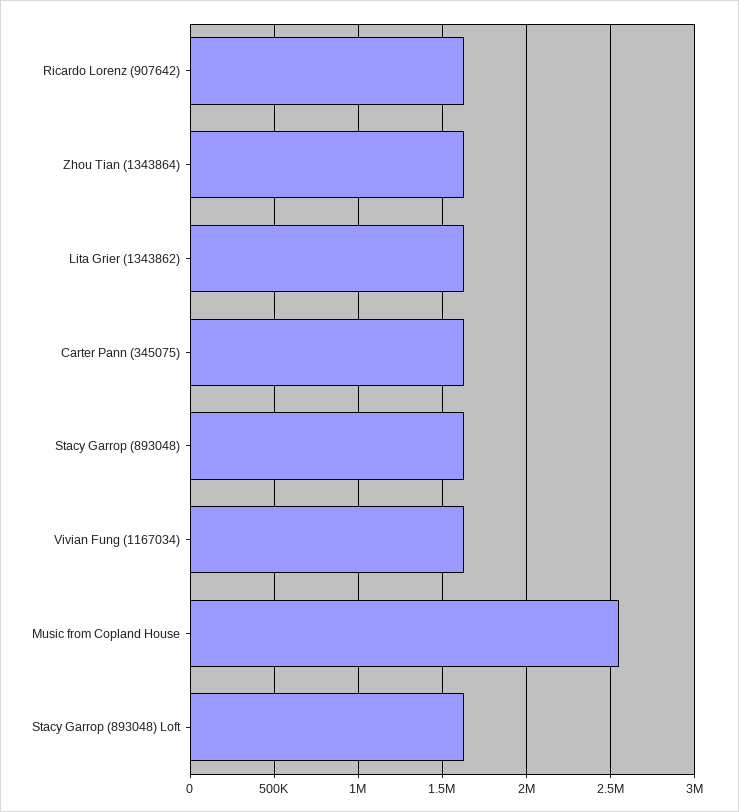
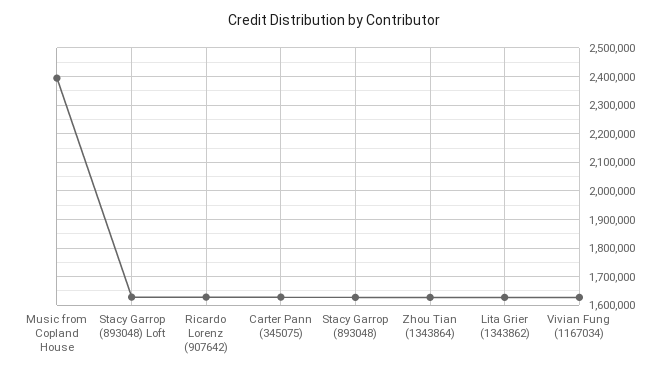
Music from Copland House: 2550000 -> 2400000

